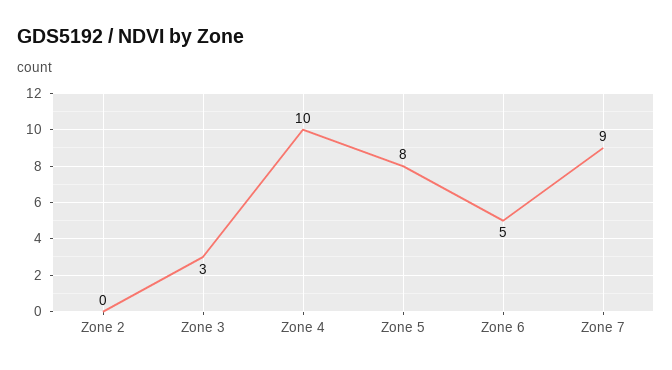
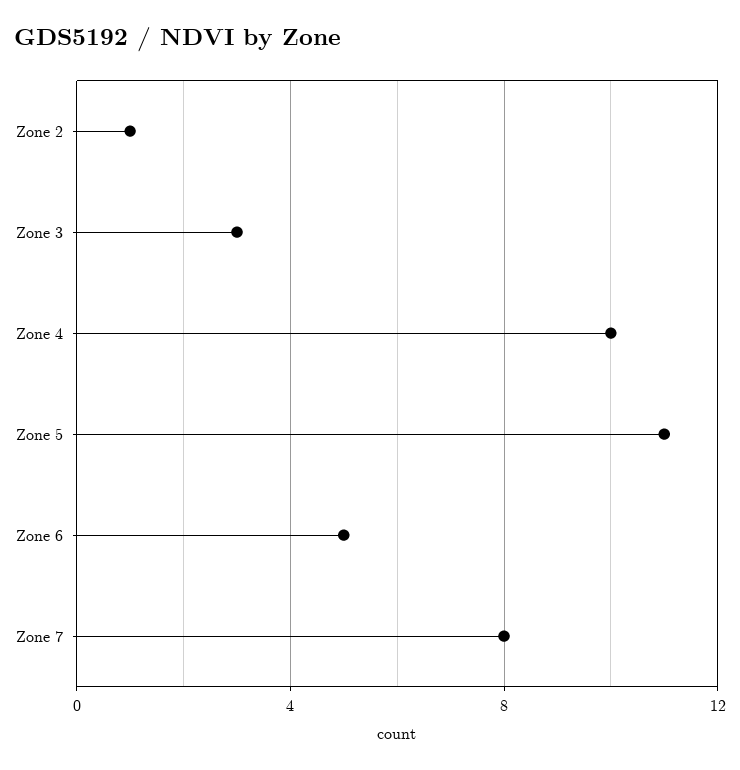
Zone 2: 0 -> 1
Zone 5: 8 -> 11
Zone 7: 9 -> 8

